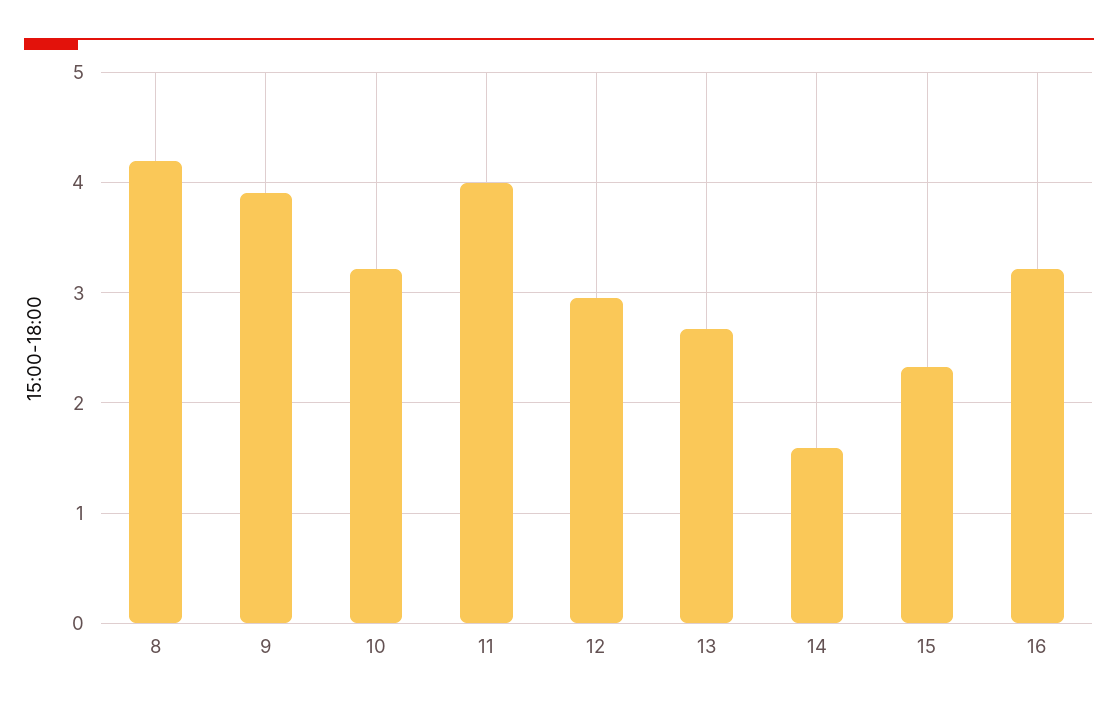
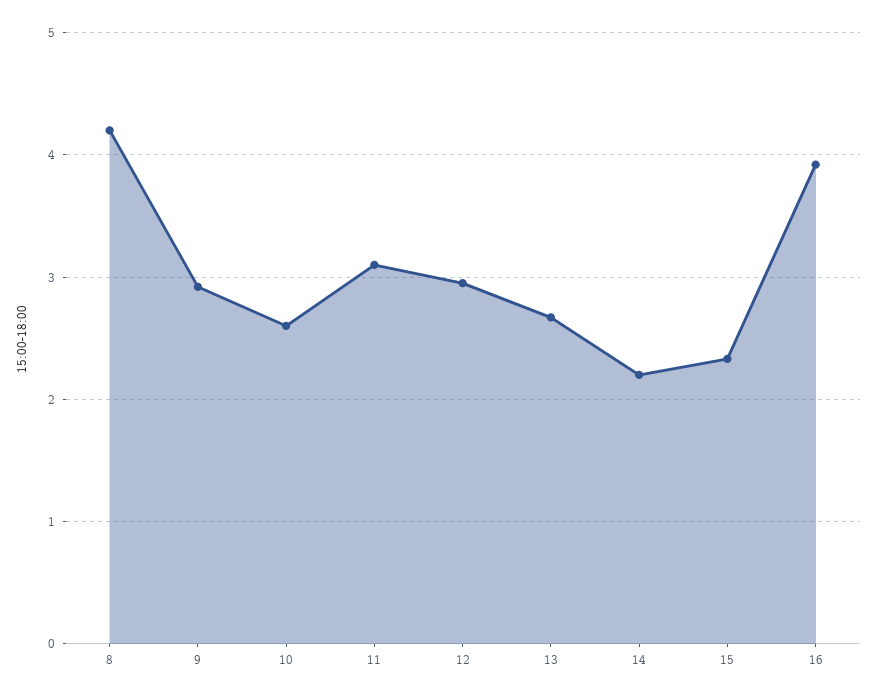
9: 3.9 -> 2.9
10: 3.2 -> 2.6
11: 4 -> 3.1
14: 1.6 -> 2.2
16: 3.2 -> 3.9

